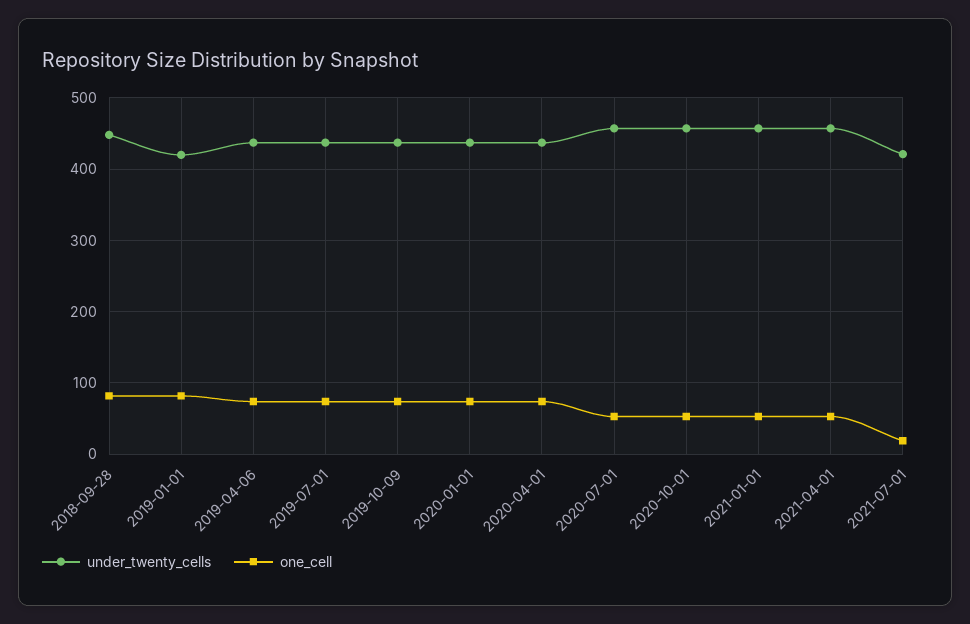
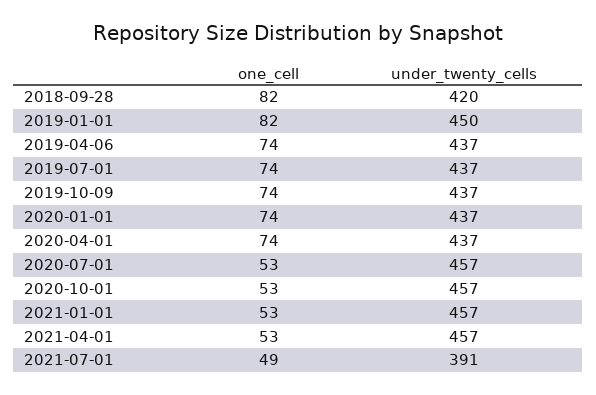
under_twenty_cells, 2018-09-28: 450 -> 420
under_twenty_cells, 2019-01-01: 420 -> 450
under_twenty_cells, 2021-07-01: 420 -> 391
one_cell, 2021-07-01: 20 -> 49

